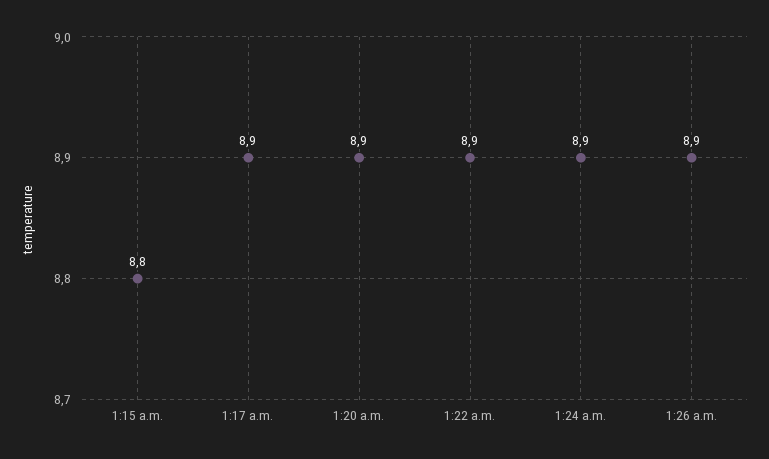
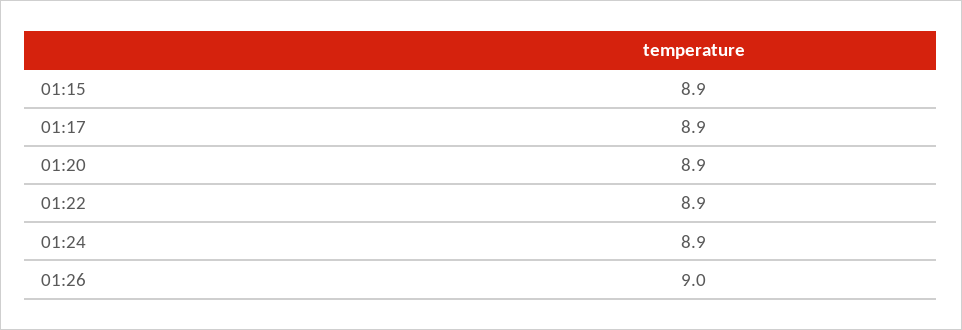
1:15 a.m.: 8.8 -> 8.9
1:26 a.m.: 8.9 -> 9

